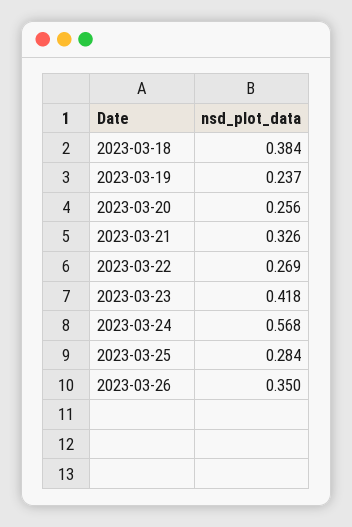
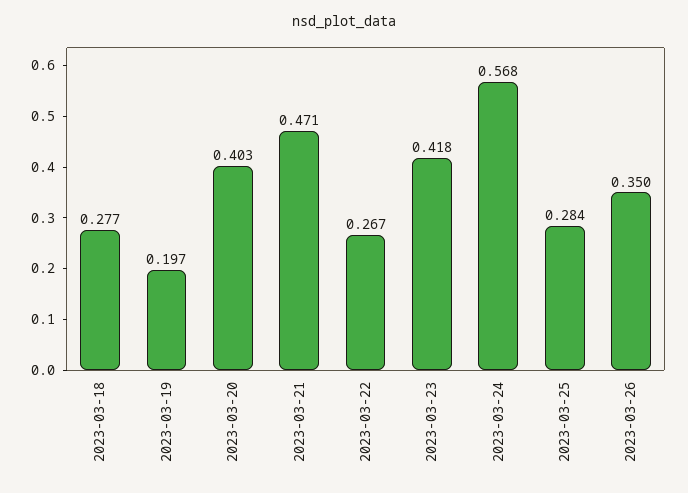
2023-03-18: 0.384 -> 0.277
2023-03-19: 0.237 -> 0.197
2023-03-20: 0.256 -> 0.403
2023-03-21: 0.326 -> 0.471
2023-03-22: 0.269 -> 0.267

